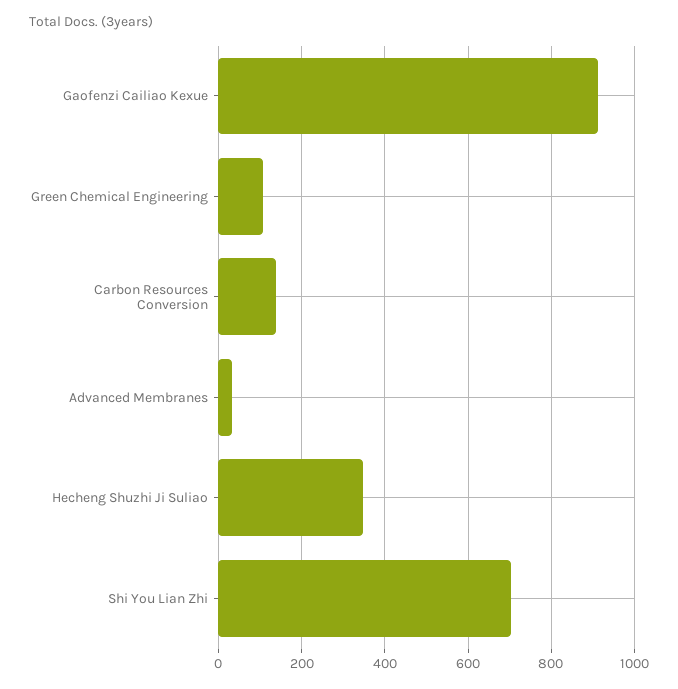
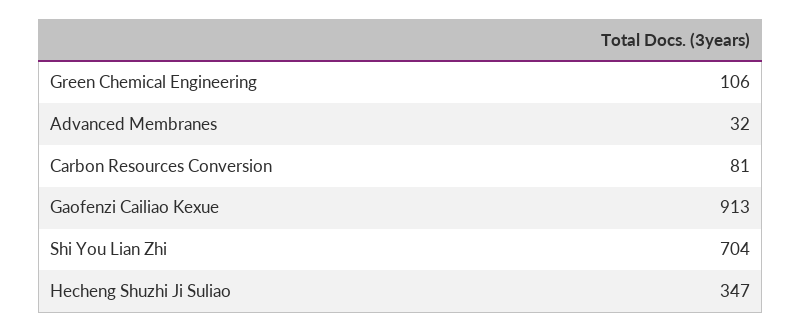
Carbon Resources Conversion: 140 -> 81

